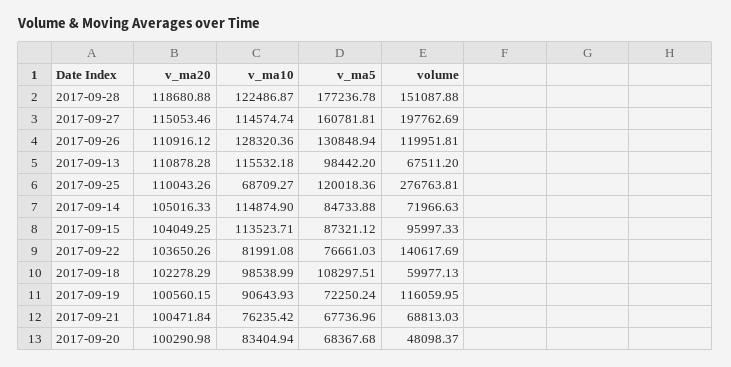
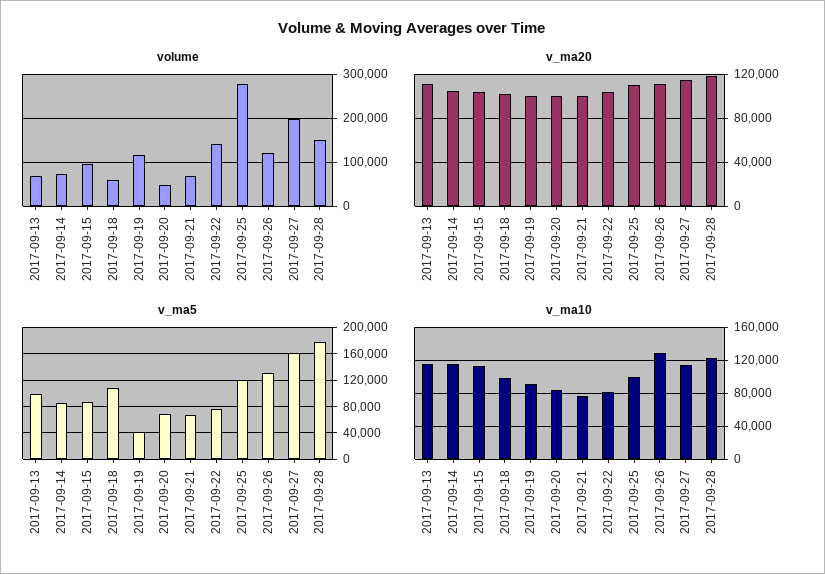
v_ma10, 2017-09-25: 68709.27 -> 100000
v_ma5, 2017-09-19: 72250.24 -> 40000

